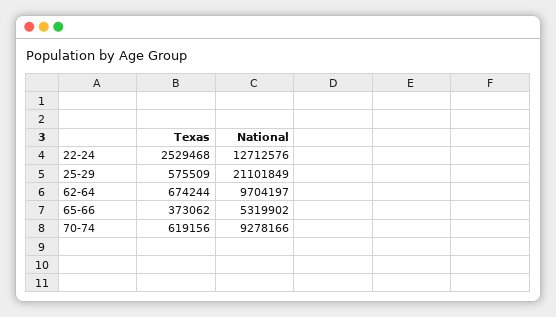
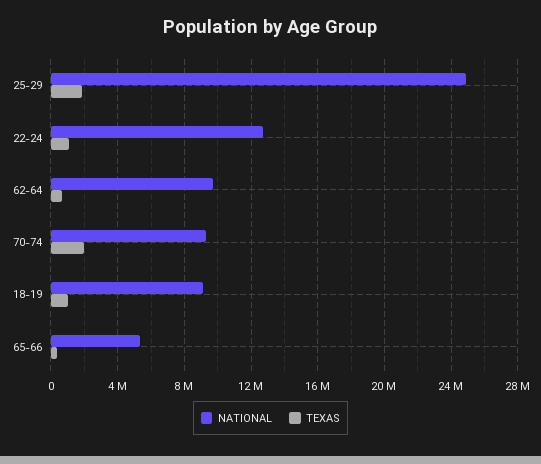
Texas, 22-24: 2529468 -> 1000000
Texas, 25-29: 575509 -> 2000000
National, 25-29: 21101849 -> 25000000
Texas, 70-74: 619156 -> 2000000
National, 18-19: none -> 9000000
Texas, 18-19: none -> 1000000

